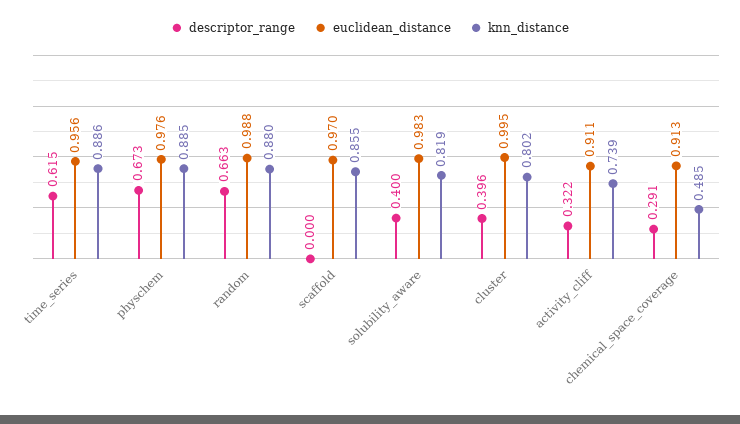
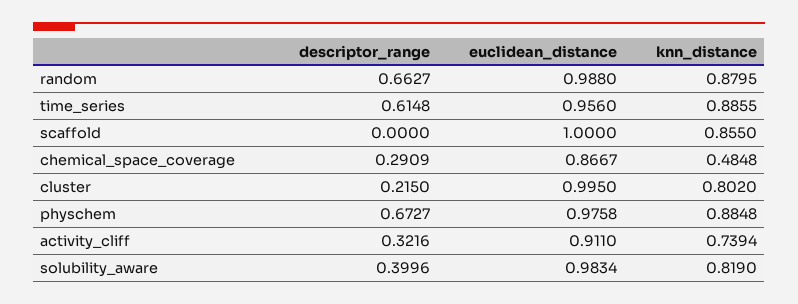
euclidean_distance, scaffold: 0.97 -> 1
descriptor_range, cluster: 0.396 -> 0.215
euclidean_distance, chemical_space_coverage: 0.913 -> 0.8667

